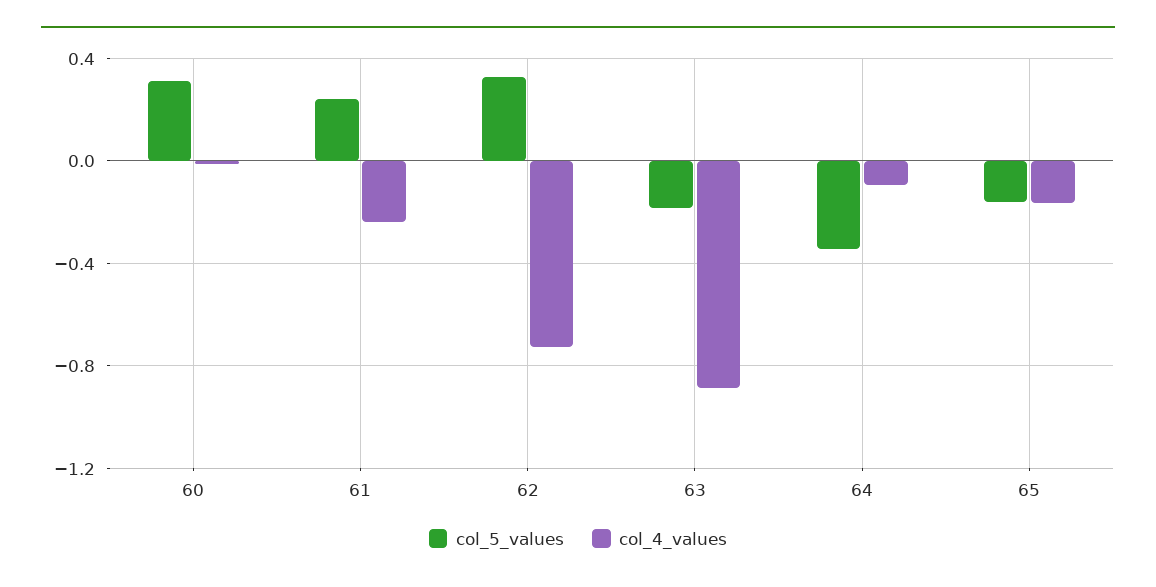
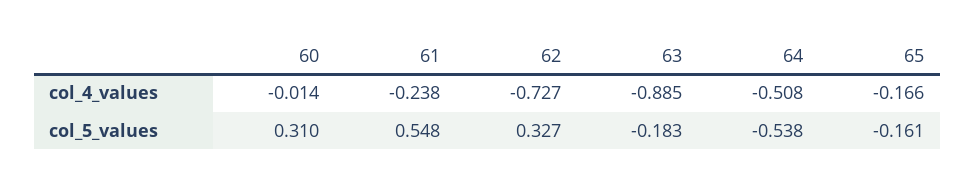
col_5_values, 61: 0.25 -> 0.548
col_5_values, 64: -0.35 -> -0.538
col_4_values, 64: -0.1 -> -0.508

